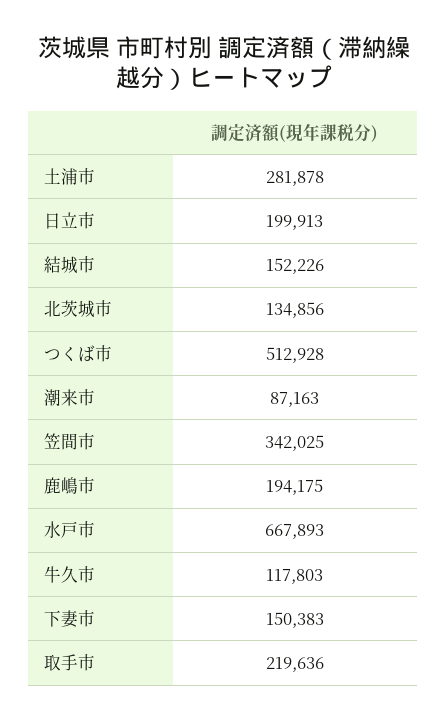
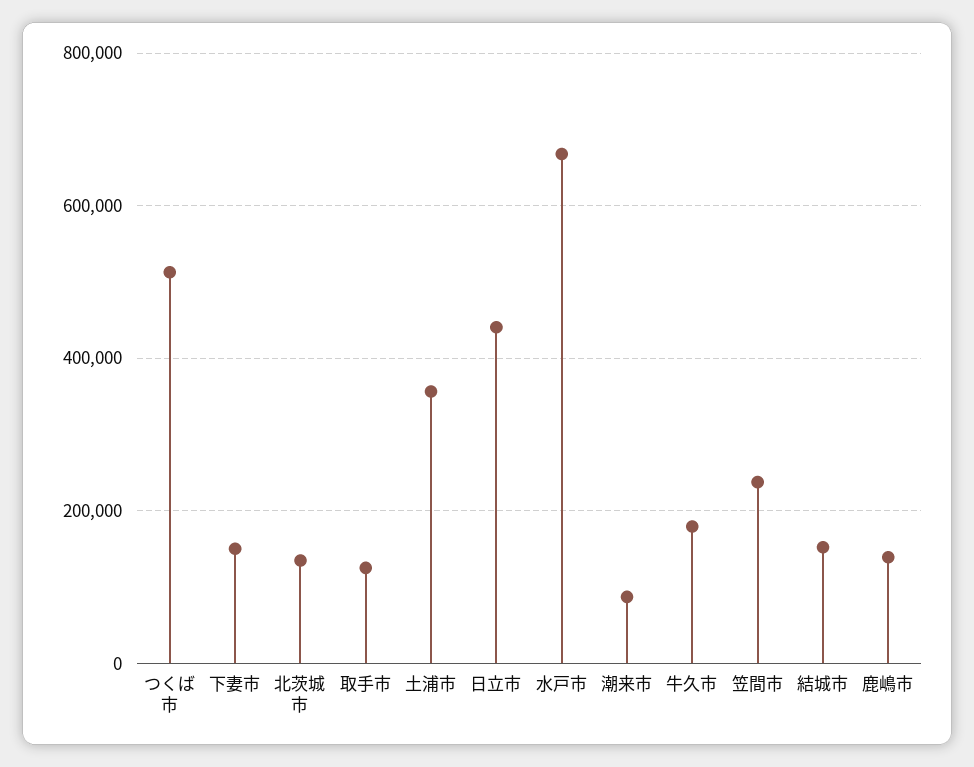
土浦市: 281878 -> 360000
日立市: 199913 -> 440000
笠間市: 342025 -> 240000
鹿嶋市: 194175 -> 140000
牛久市: 117803 -> 180000
取手市: 219636 -> 120000

